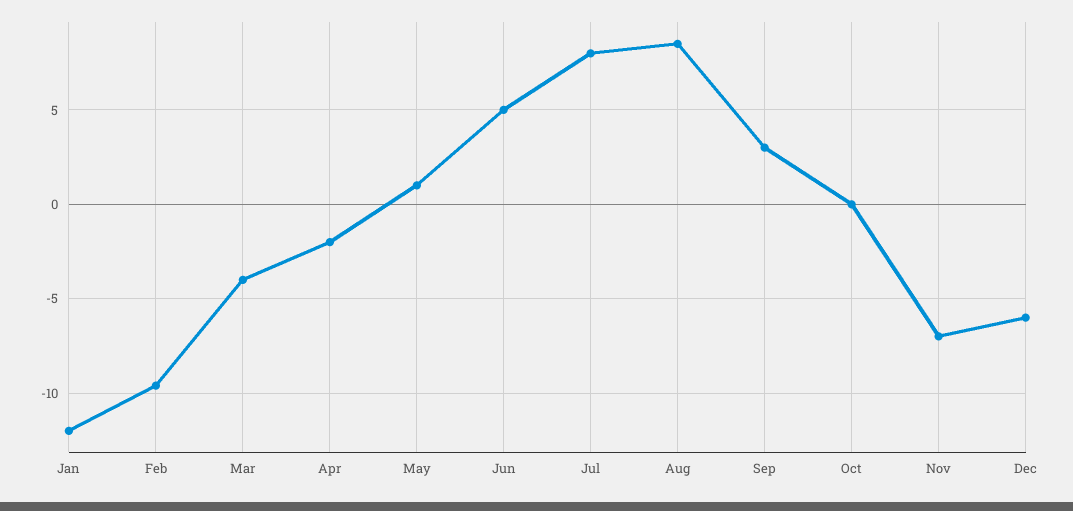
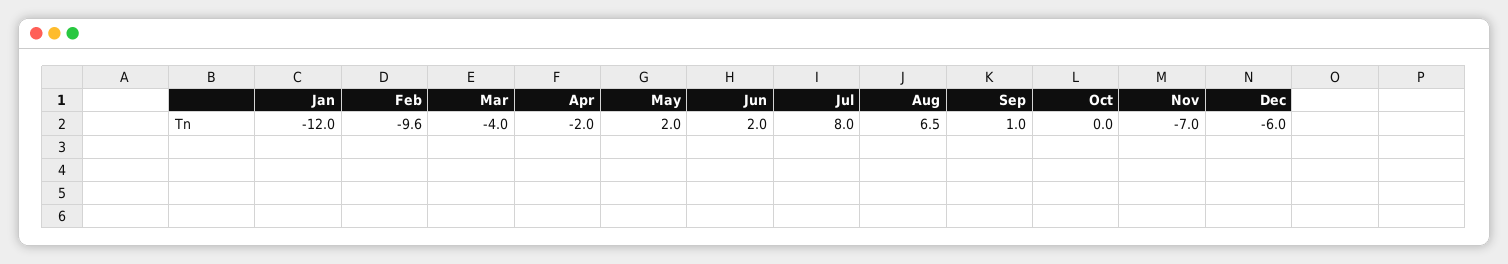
May: 1 -> 2
Jun: 5 -> 2
Aug: 8.5 -> 6.5
Sep: 3 -> 1

